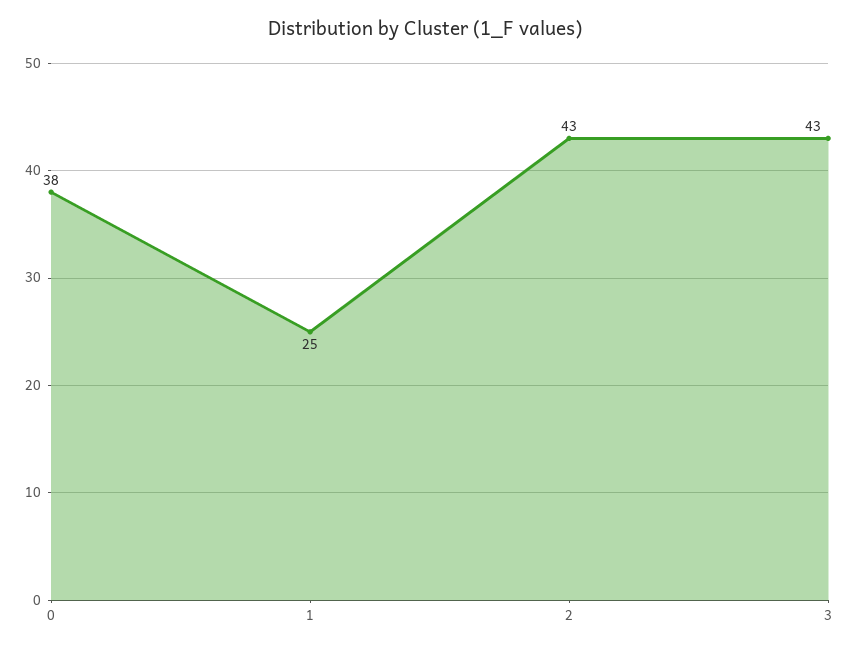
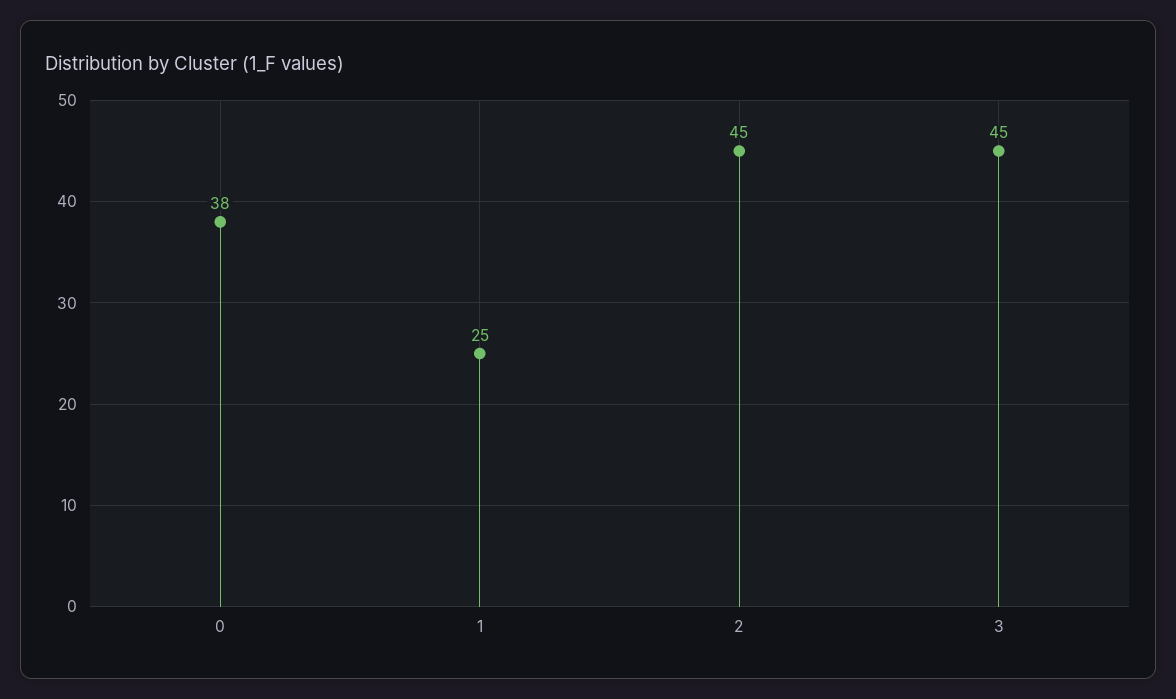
2: 43 -> 45
3: 43 -> 45

